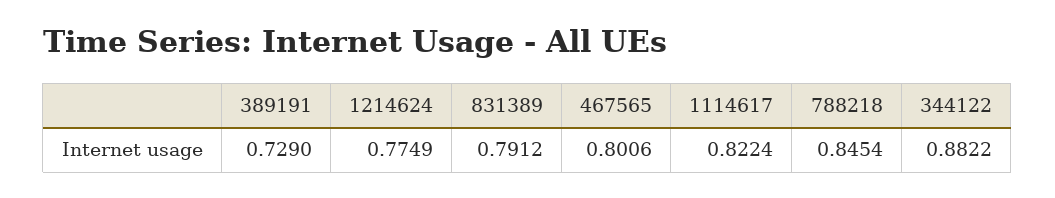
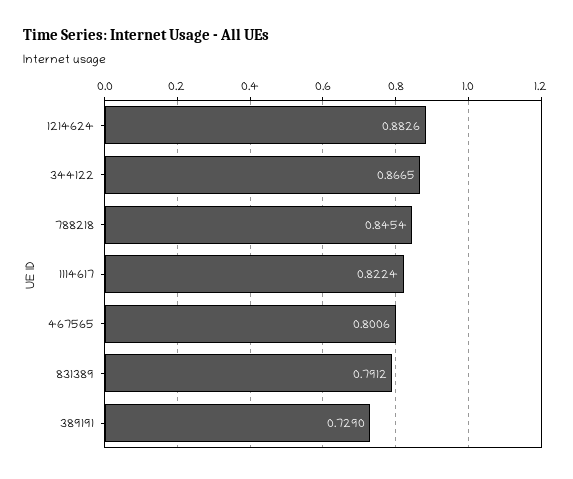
1214624: 0.7749 -> 0.8826
344122: 0.8822 -> 0.8665

